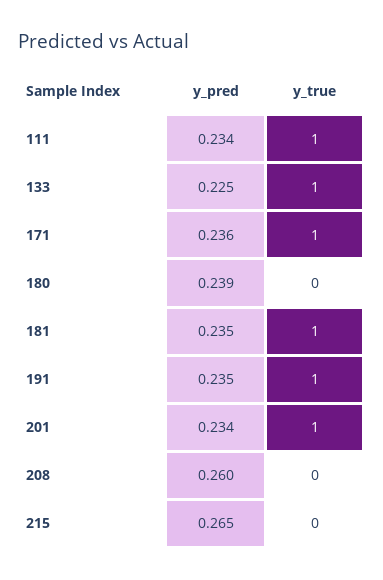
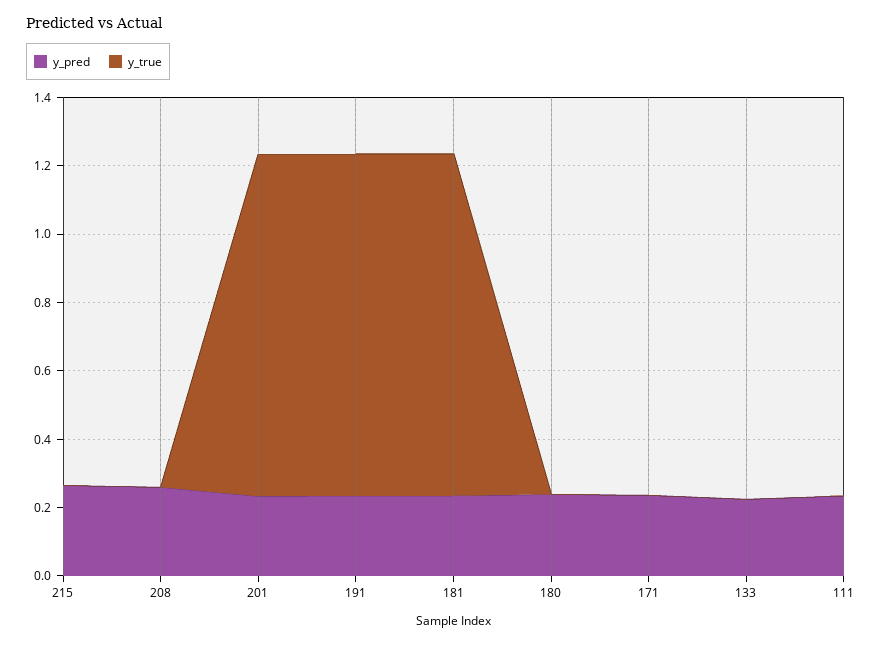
y_true, 111: 1 -> 0
y_true, 133: 1 -> 0
y_true, 171: 1 -> 0

